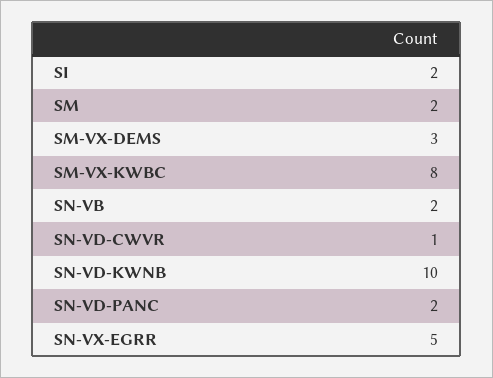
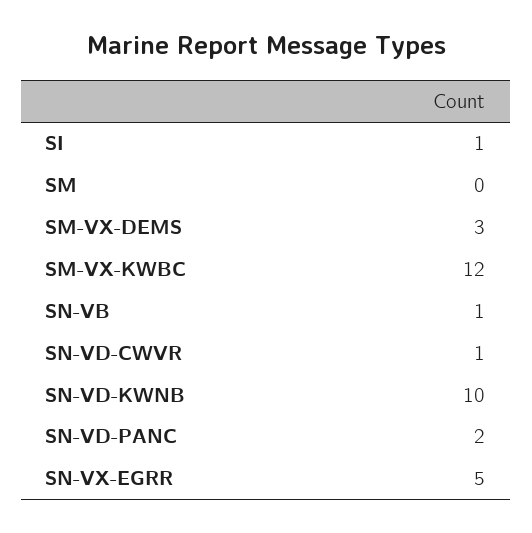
SI: 2 -> 1
SM: 2 -> 0
SM-VX-KWBC: 8 -> 12
SN-VB: 2 -> 1

